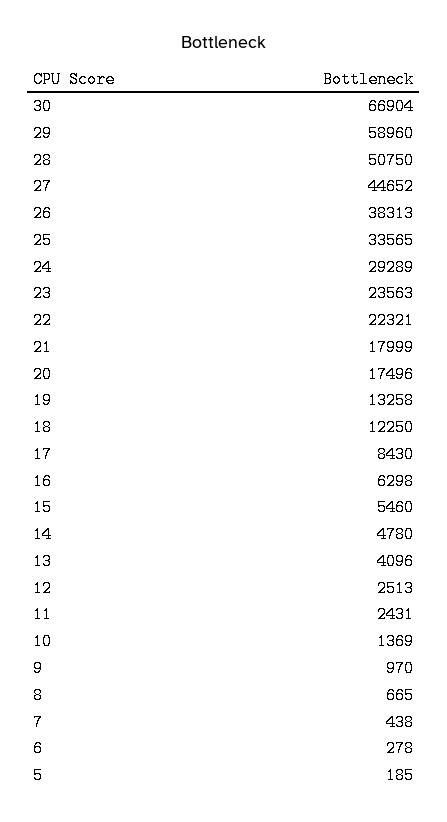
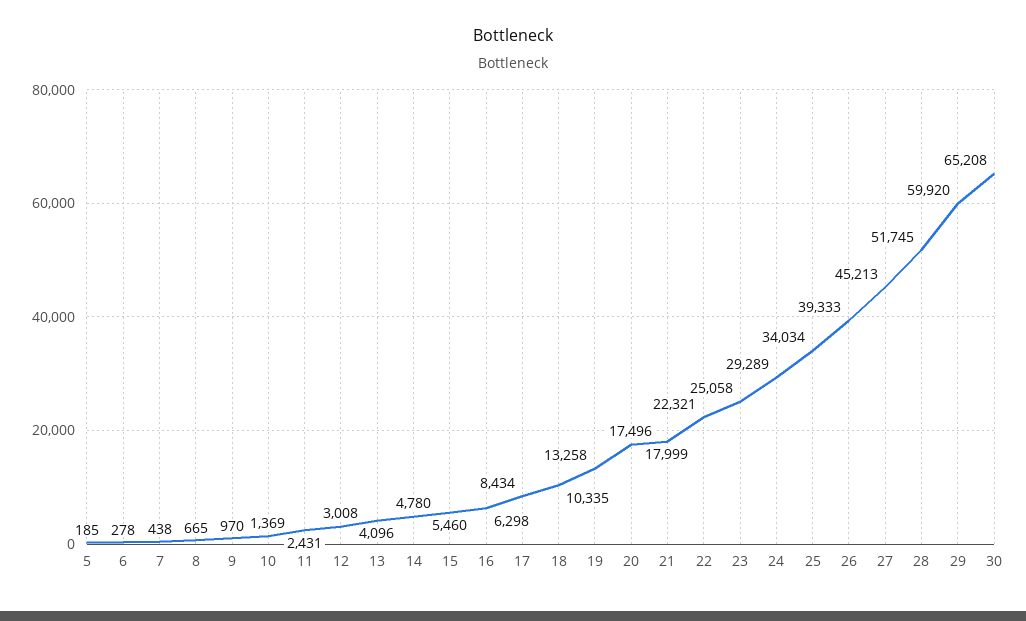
30: 66904 -> 65208
29: 58960 -> 59920
28: 50750 -> 51745
27: 44652 -> 45213
26: 38313 -> 39333
25: 33565 -> 34034
23: 23563 -> 25058
18: 12250 -> 10335
17: 8430 -> 8434
12: 2513 -> 3008

